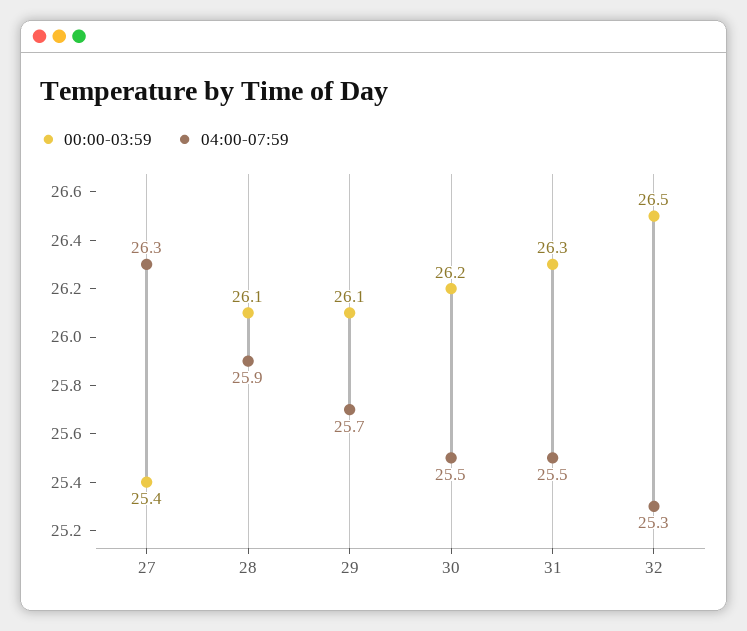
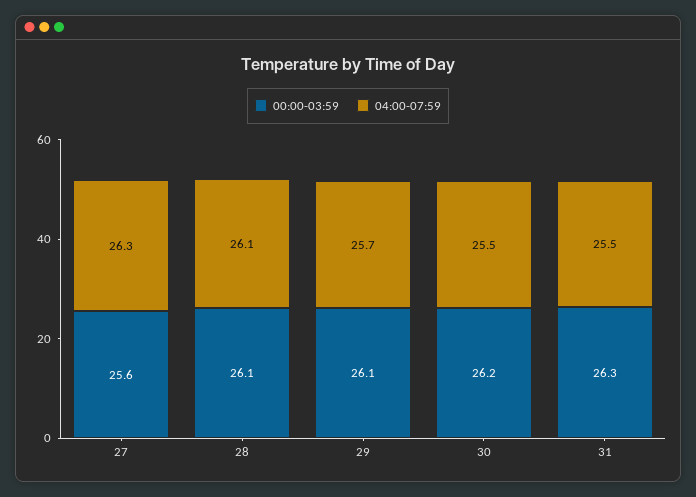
00:00-03:59, 27: 25.4 -> 25.6
04:00-07:59, 28: 25.9 -> 26.1
00:00-03:59, 32: 26.5 -> none
04:00-07:59, 32: 25.3 -> none

